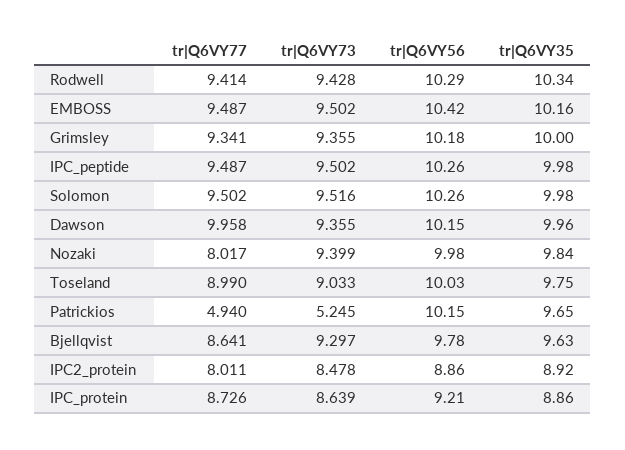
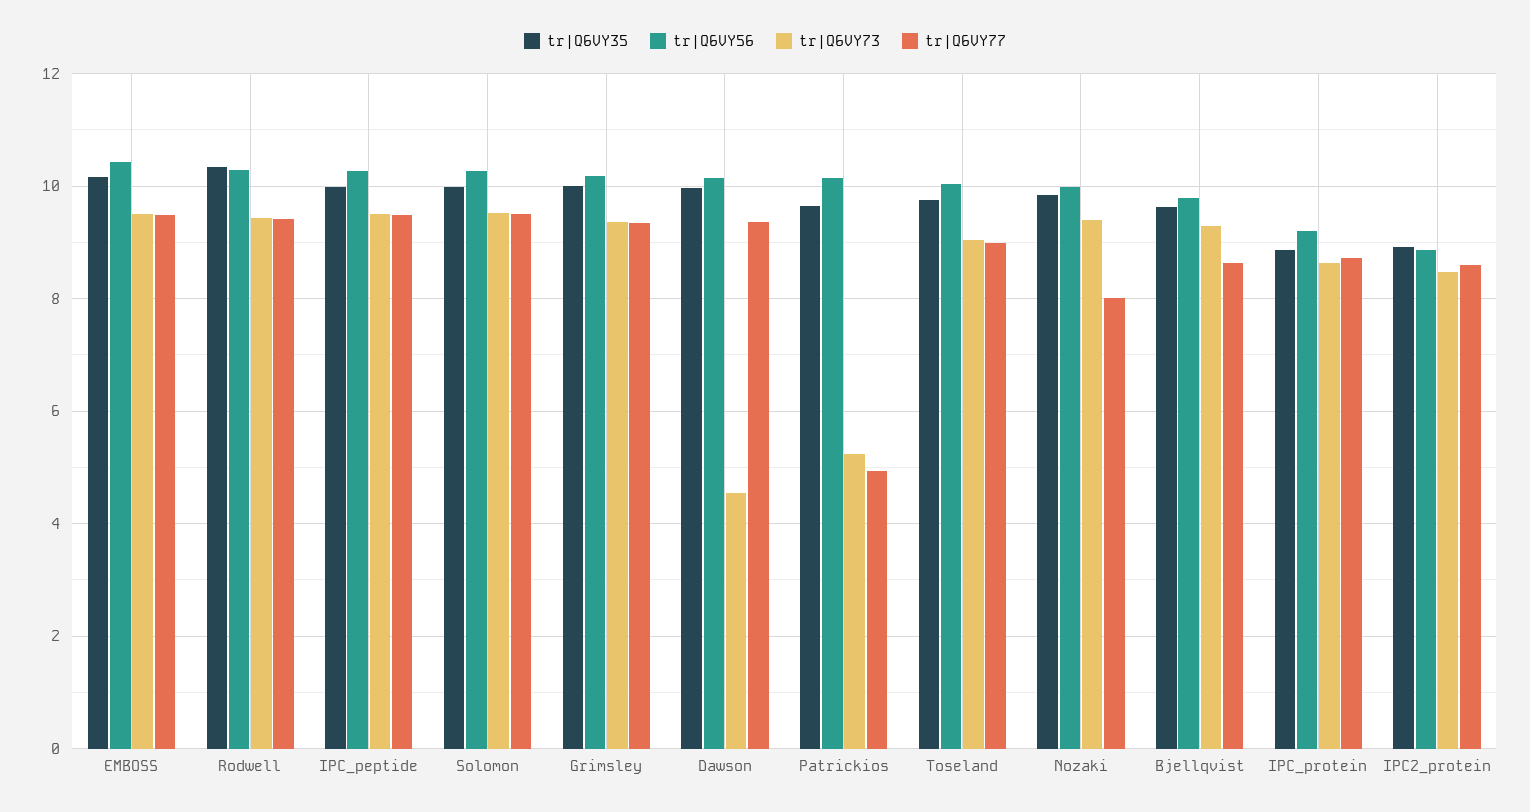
tr|Q6VY77, Dawson: 9.958 -> 9.4
tr|Q6VY73, Dawson: 9.355 -> 4.6
tr|Q6VY77, IPC2_protein: 8.011 -> 8.6

